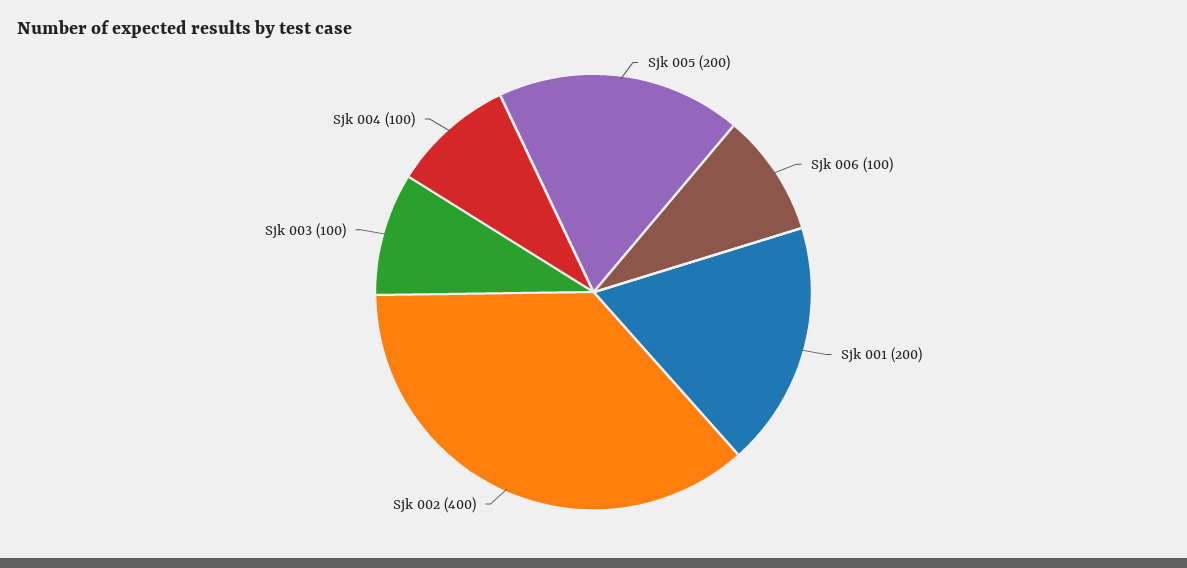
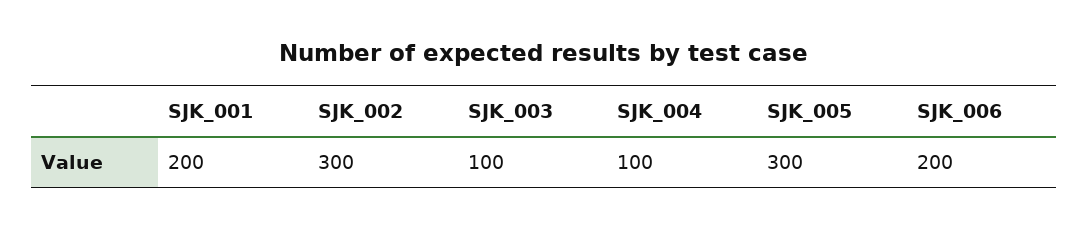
Sjk 005: 200 -> 300
Sjk 006: 100 -> 200
Sjk 002: 400 -> 300

